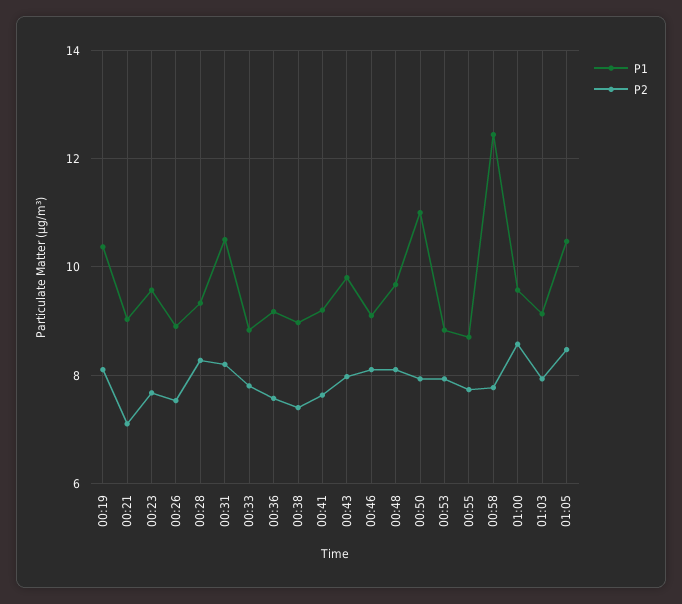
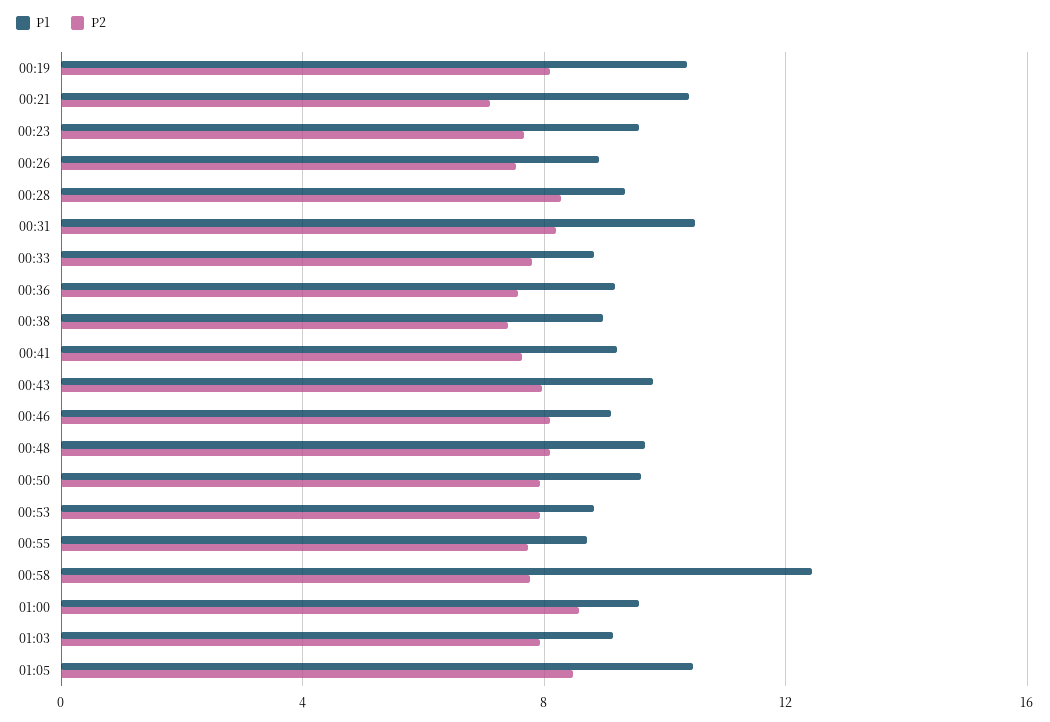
P1, 00:21: 9 -> 10.5
P1, 00:50: 11 -> 9.5

